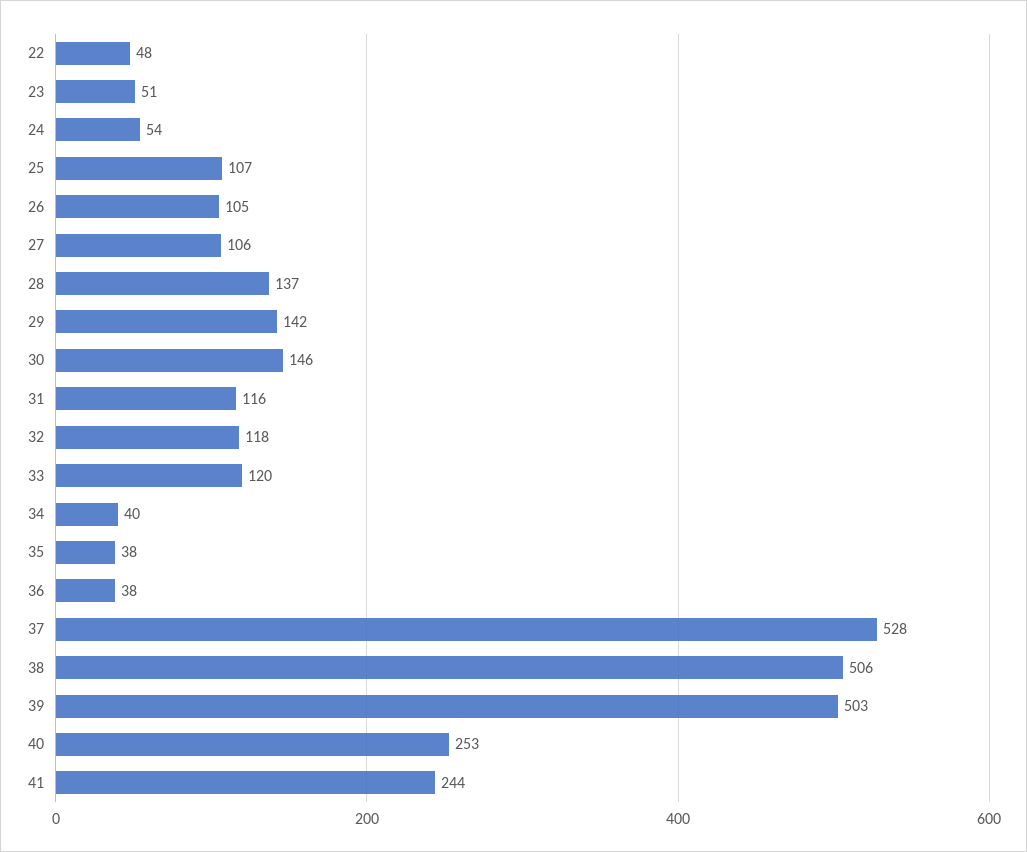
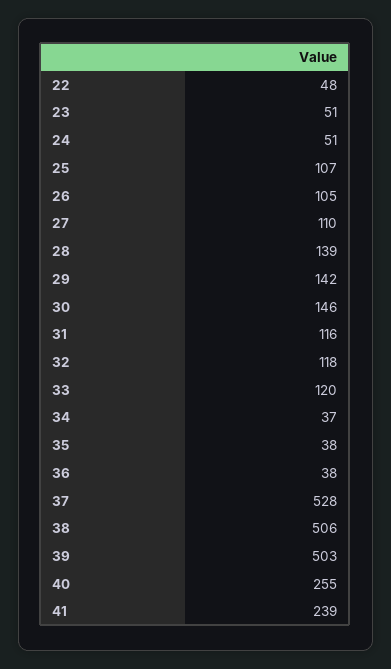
24: 54 -> 51
27: 106 -> 110
28: 137 -> 139
34: 40 -> 37
40: 253 -> 255
41: 244 -> 239

